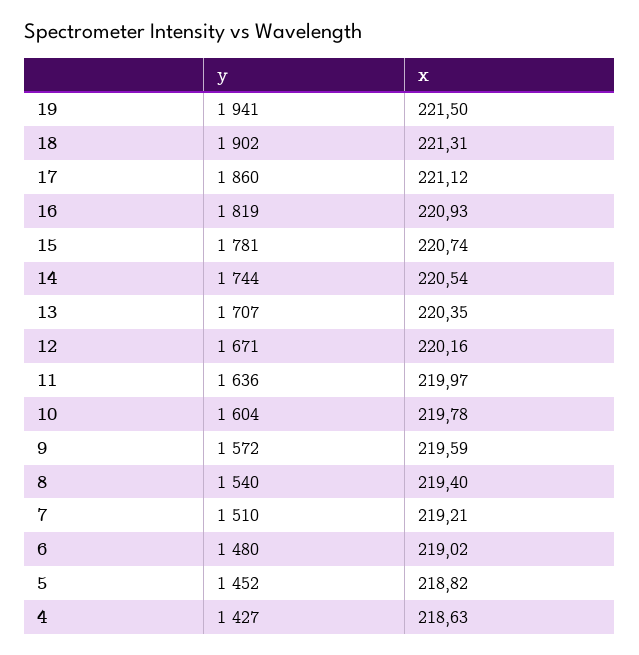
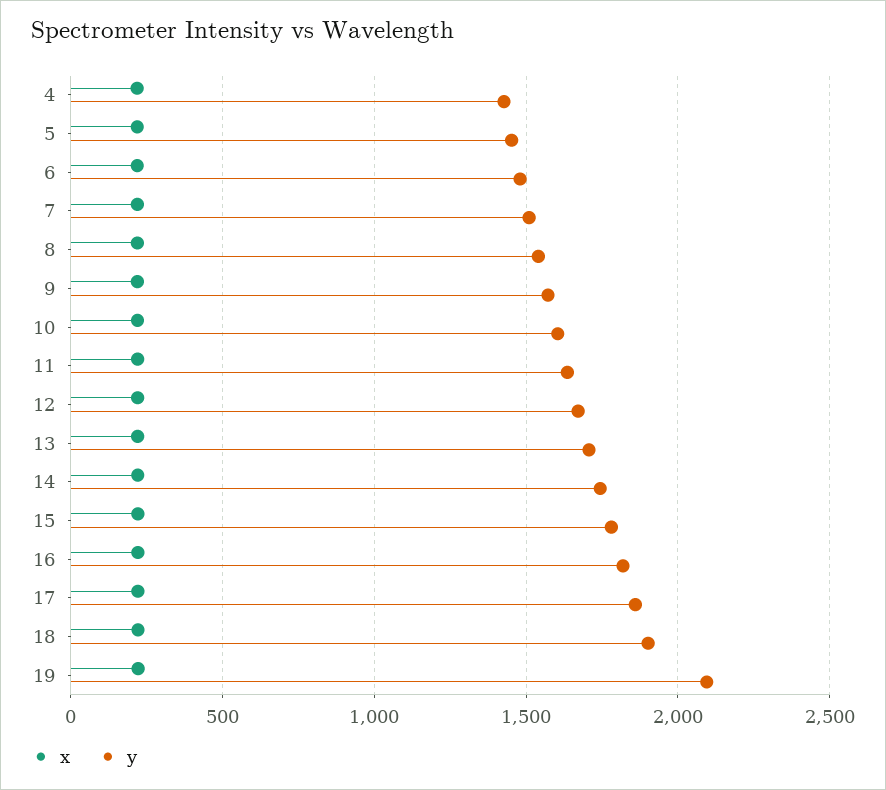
y, 19: 1941 -> 2100

